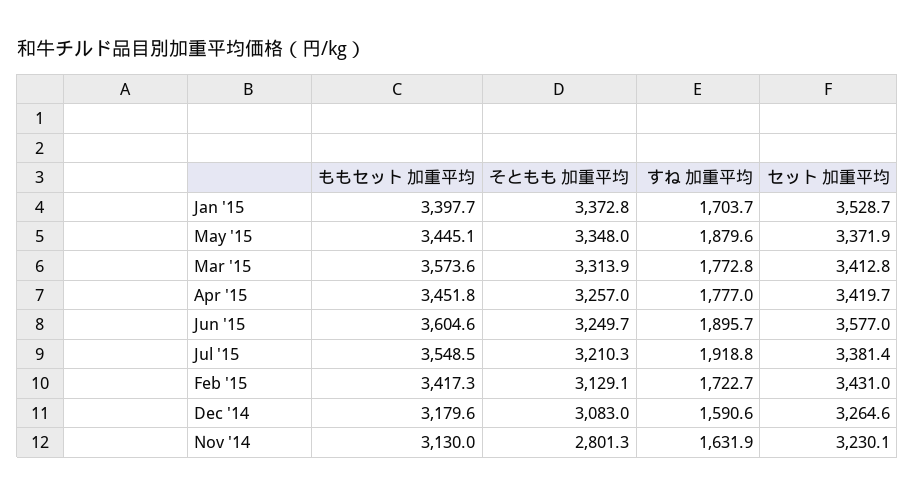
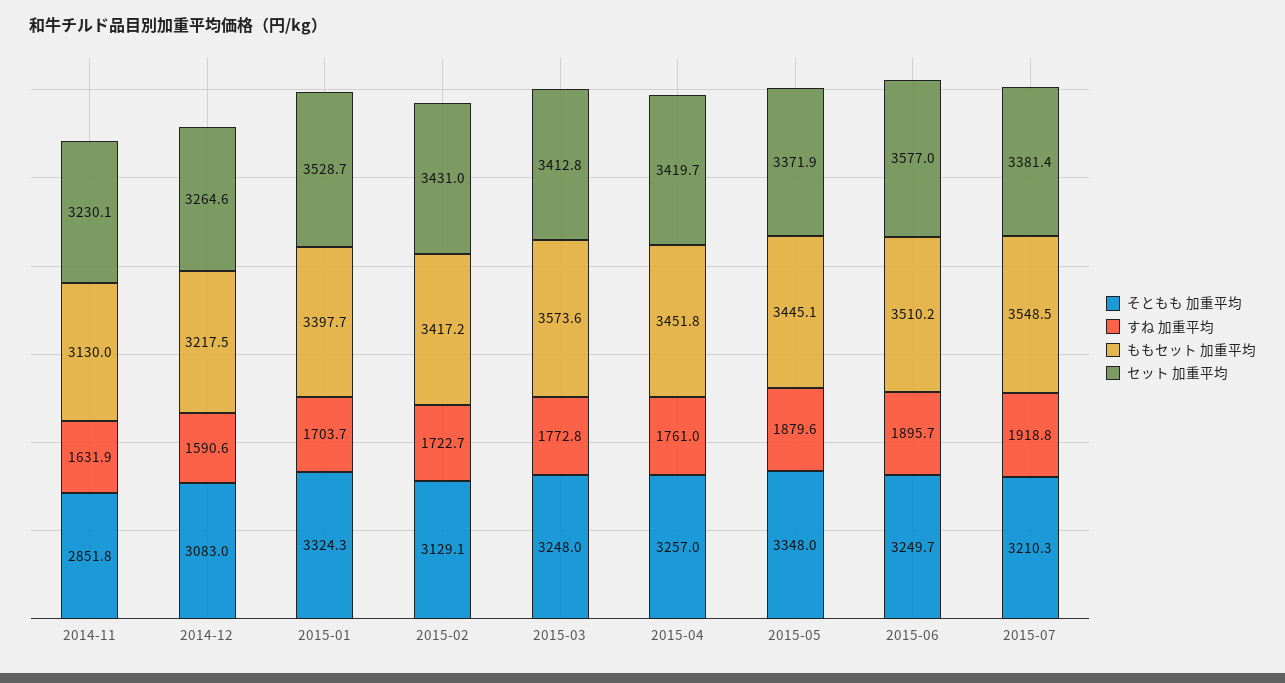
そともも 加重平均, Jan '15: 3372.8 -> 3324.3
そともも 加重平均, Mar '15: 3313.9 -> 3248
すね 加重平均, Apr '15: 1777 -> 1761
ももセット 加重平均, Jun '15: 3604.6 -> 3510.2
ももセット 加重平均, Feb '15: 3417.3 -> 3417.2
ももセット 加重平均, Dec '14: 3179.6 -> 3217.5
そともも 加重平均, Nov '14: 2801.3 -> 2851.8

